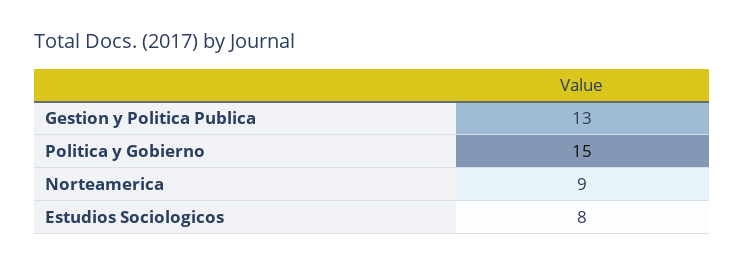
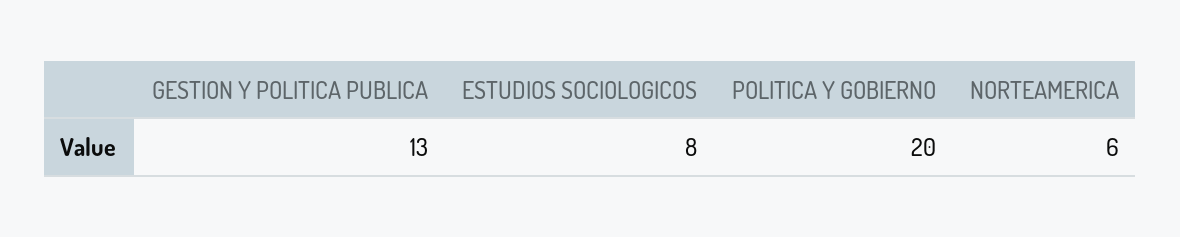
Politica y Gobierno: 15 -> 20
Norteamerica: 9 -> 6

